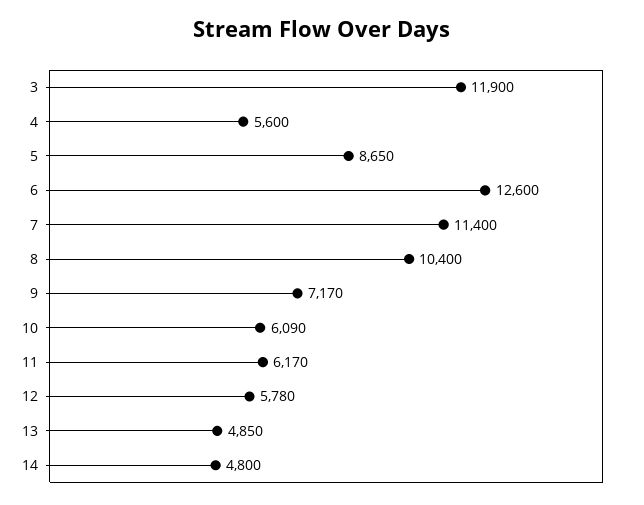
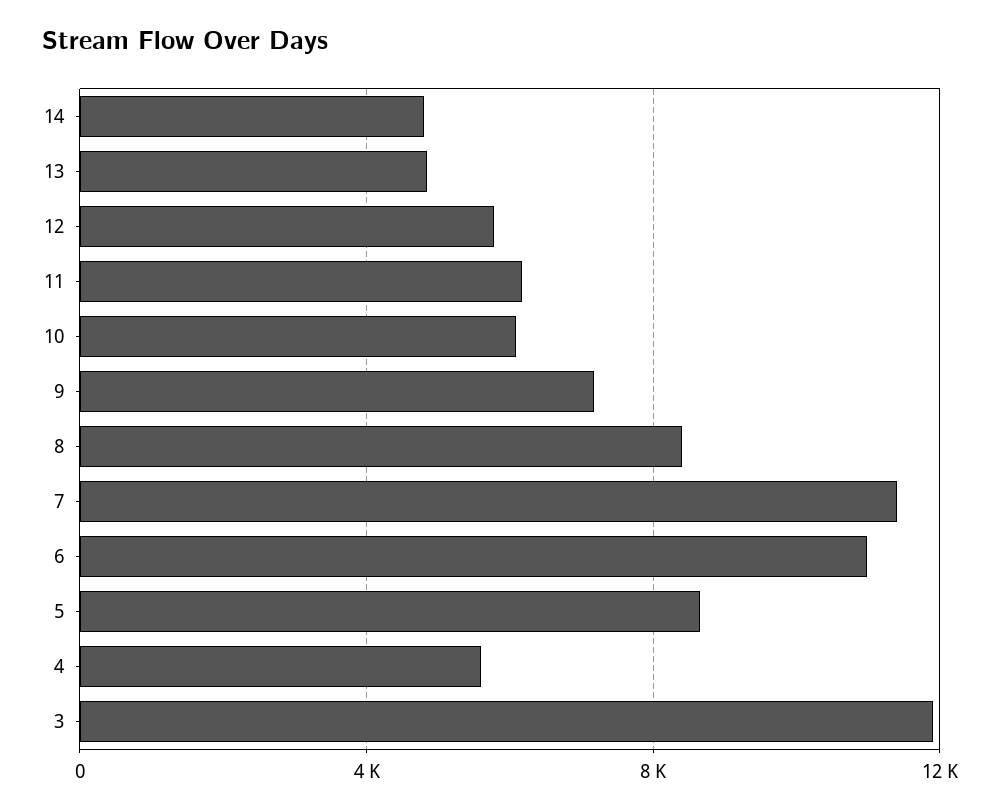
6: 12600 -> 11000
8: 10400 -> 8500

